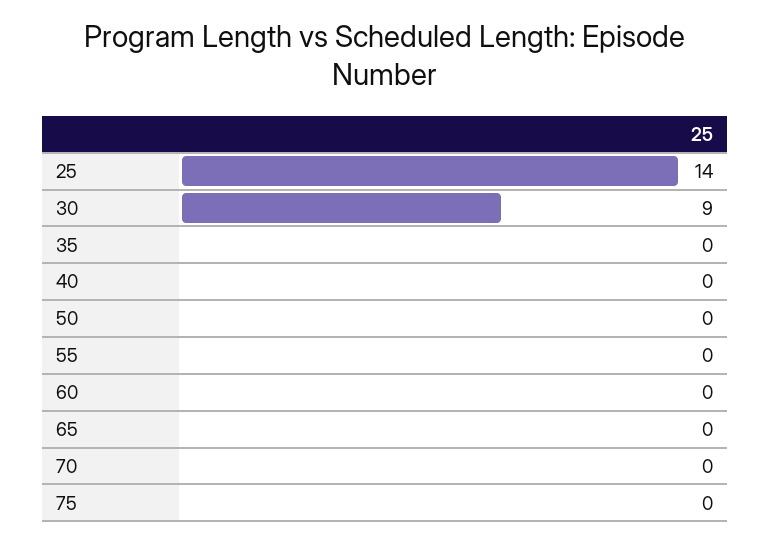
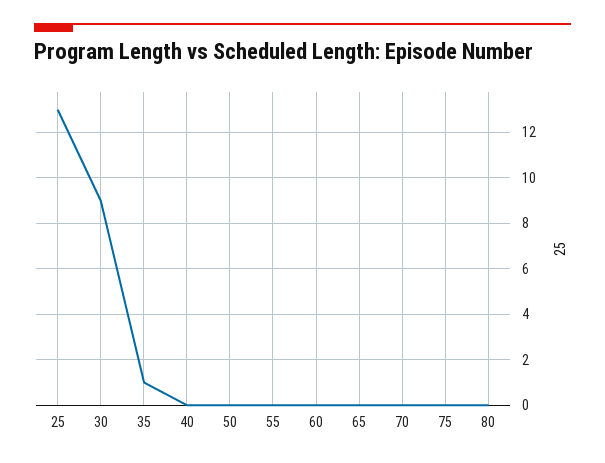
25: 14 -> 13
35: 0 -> 1
80: none -> 0

